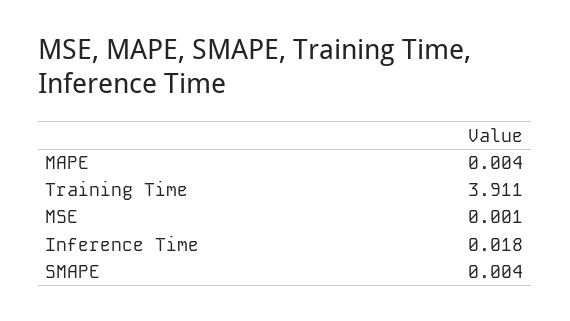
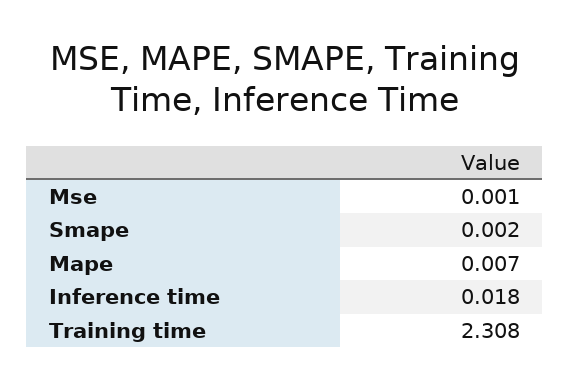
MAPE: 0.004 -> 0.007
Training Time: 3.911 -> 2.308
SMAPE: 0.004 -> 0.002

